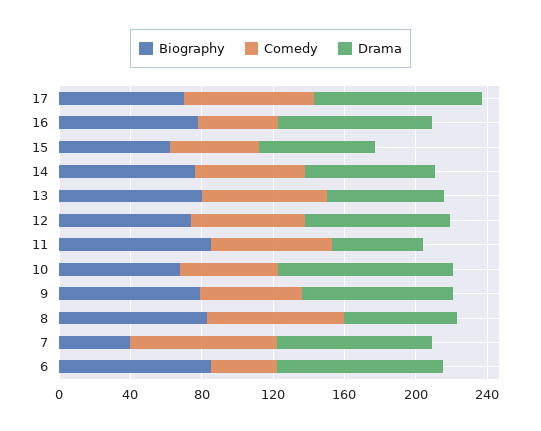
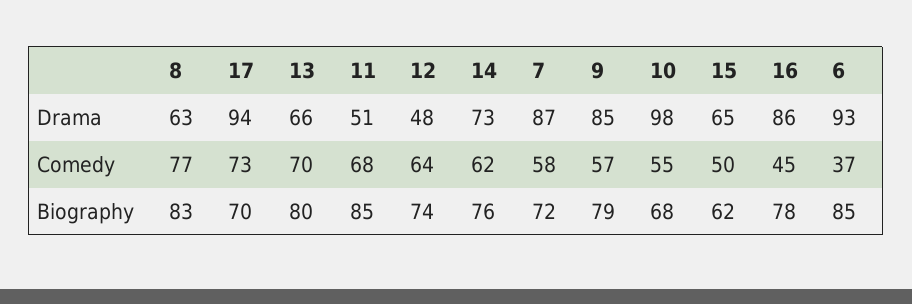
Drama, 12: 80 -> 48
Biography, 7: 40 -> 72
Comedy, 7: 80 -> 58

